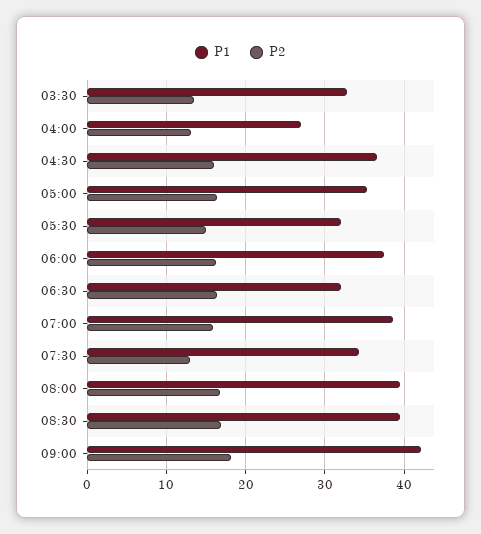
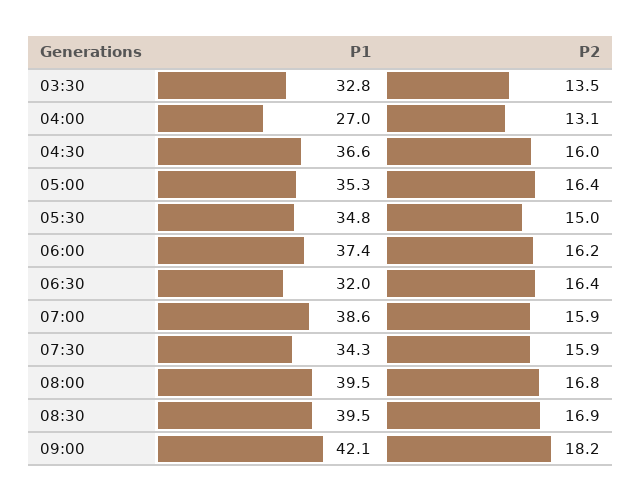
P1, 05:30: 32 -> 34.8
P2, 07:30: 13 -> 15.9

